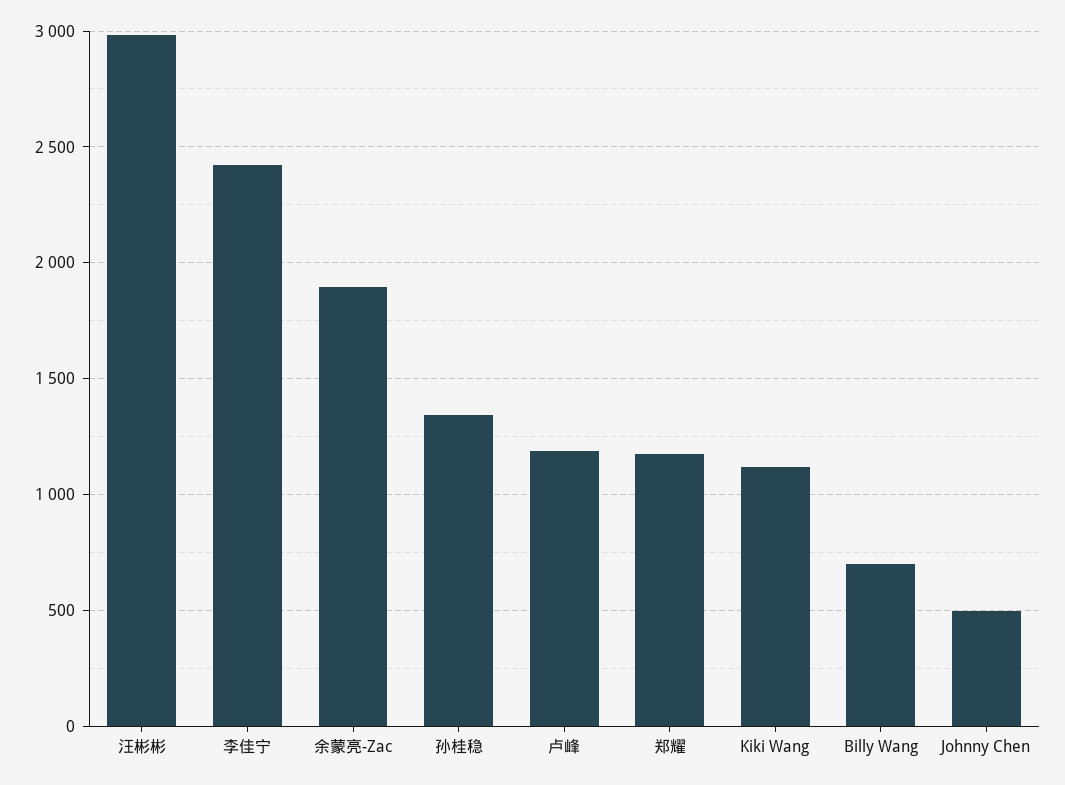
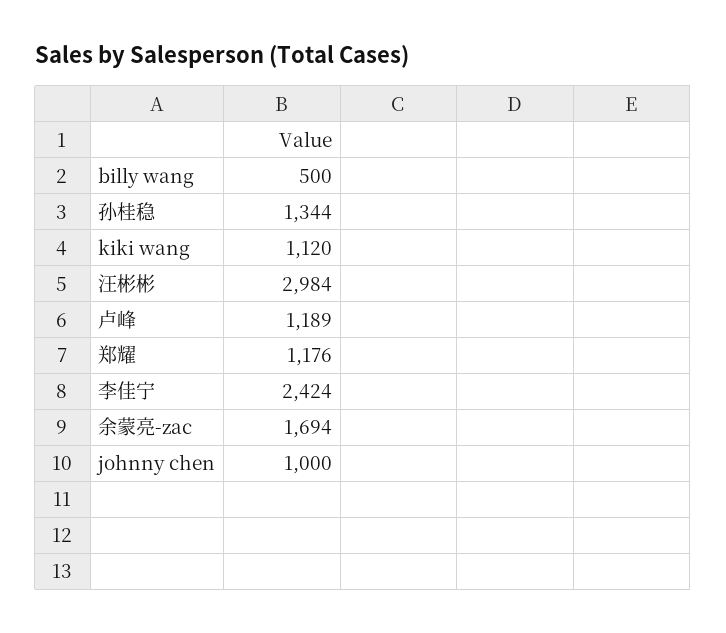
余蒙亮-Zac: 1900 -> 1694
Billy Wang: 700 -> 500
Johnny Chen: 500 -> 1000

